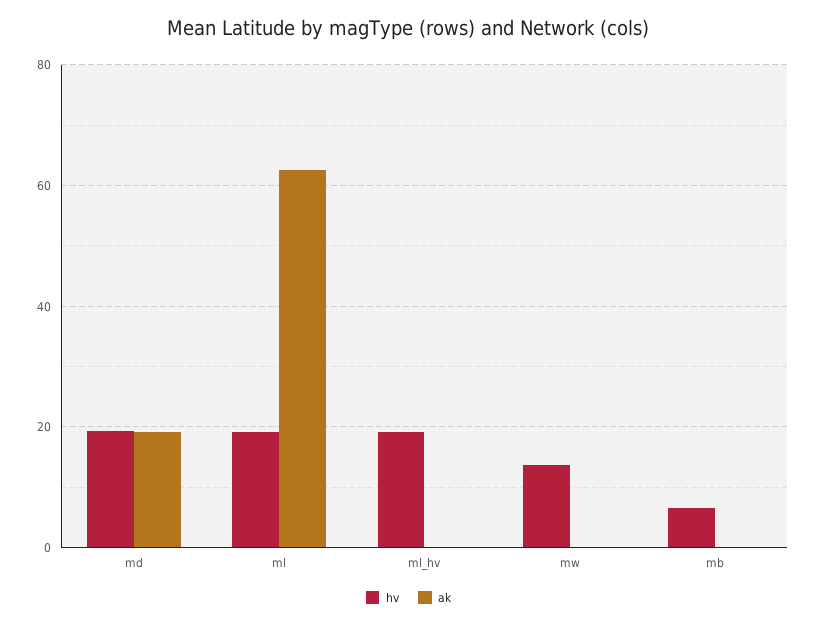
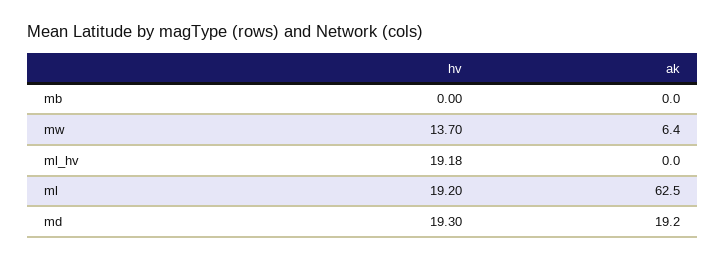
ak, mw: 0 -> 6.4
hv, mb: 6 -> 0

